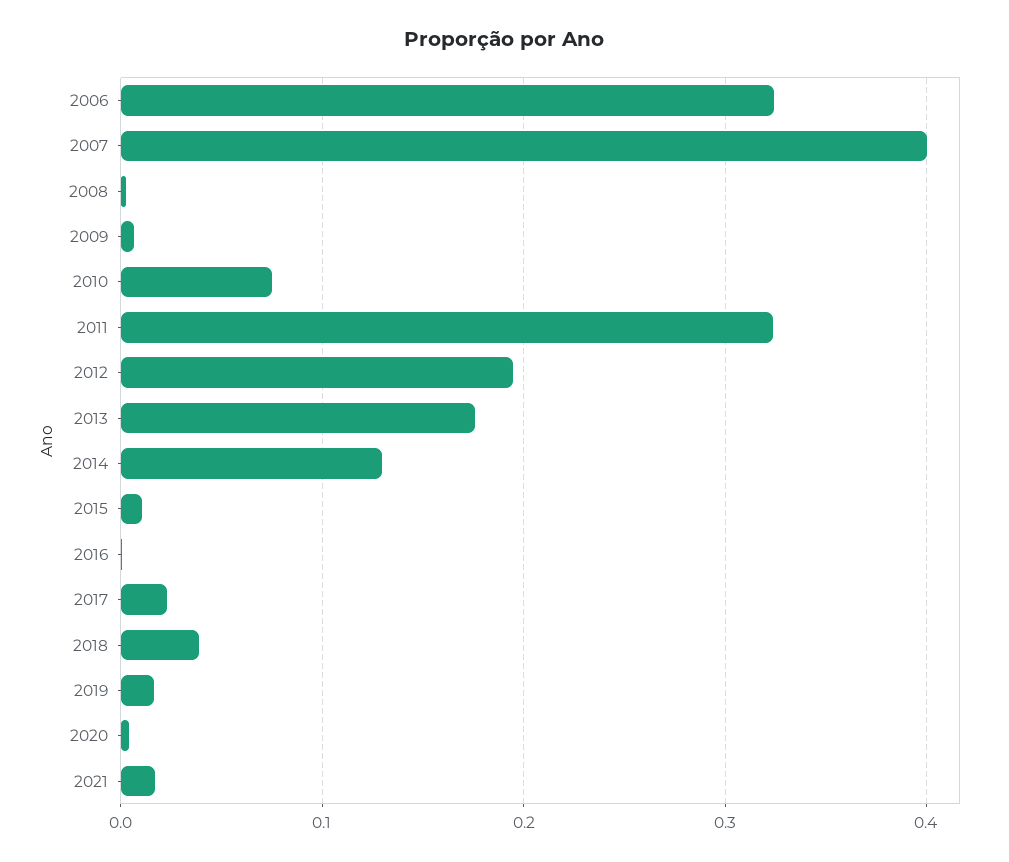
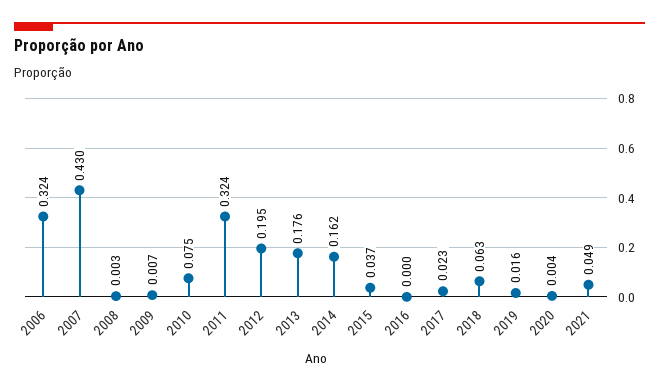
2007: 0.4 -> 0.43
2014: 0.13 -> 0.162
2015: 0.01 -> 0.037
2018: 0.04 -> 0.063
2021: 0.02 -> 0.049

